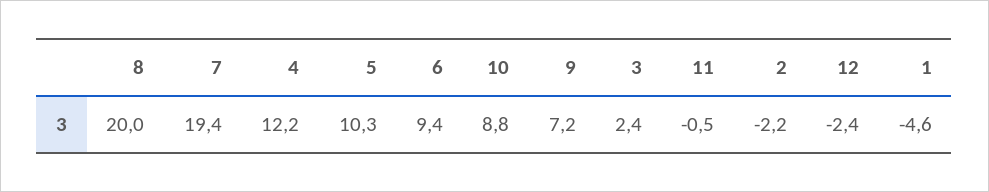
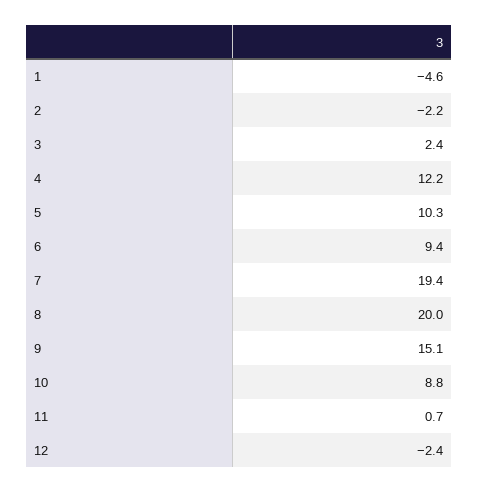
9: 7.2 -> 15.1
11: -0.5 -> 0.7

